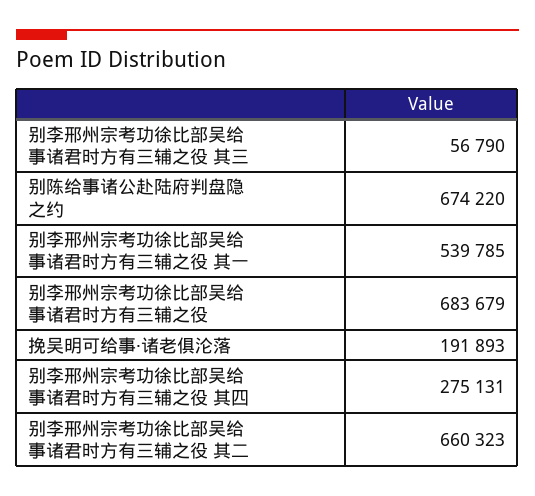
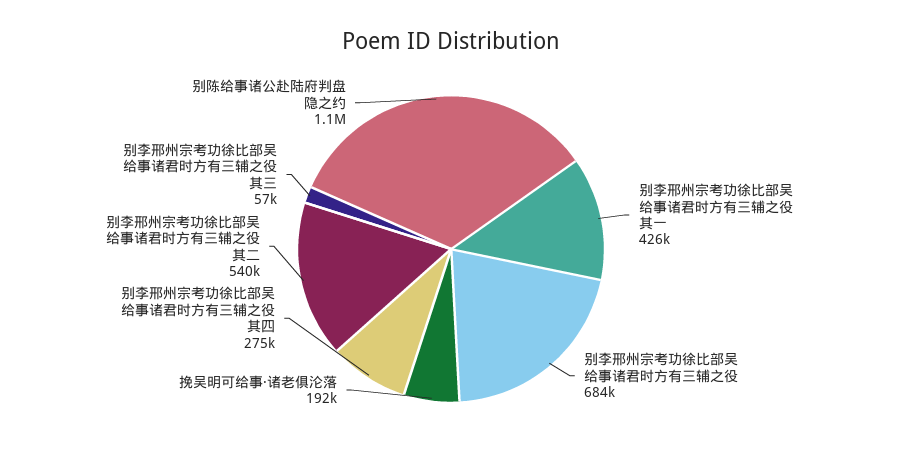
别陈给事诸公赴陆府判盘隐之约: 674220 -> 1100000
别李邢州宗考功徐比部吴给事诸君时方有三辅之役 其一: 539785 -> 426000
别李邢州宗考功徐比部吴给事诸君时方有三辅之役 其二: 660323 -> 540000

